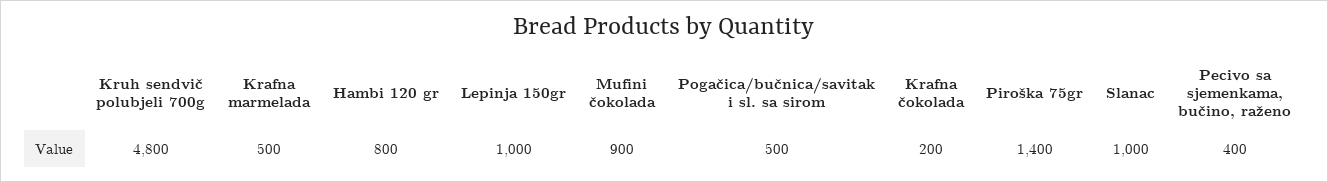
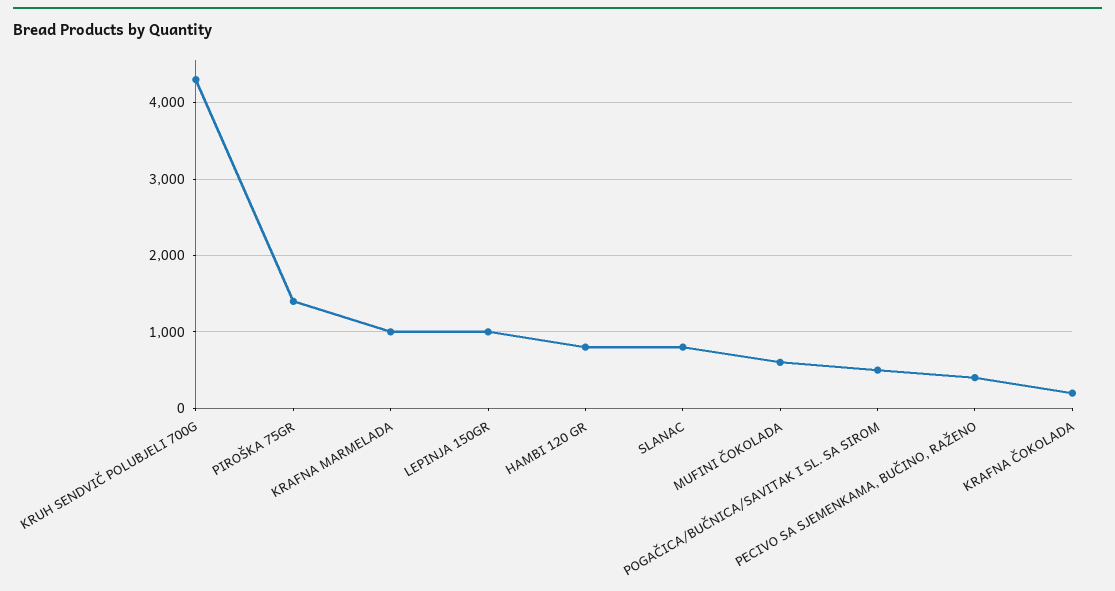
Kruh sendvič polubjeli 700g: 4800 -> 4300
Krafna marmelada: 500 -> 1000
Mufini čokolada: 900 -> 600
Slanac: 1000 -> 800

